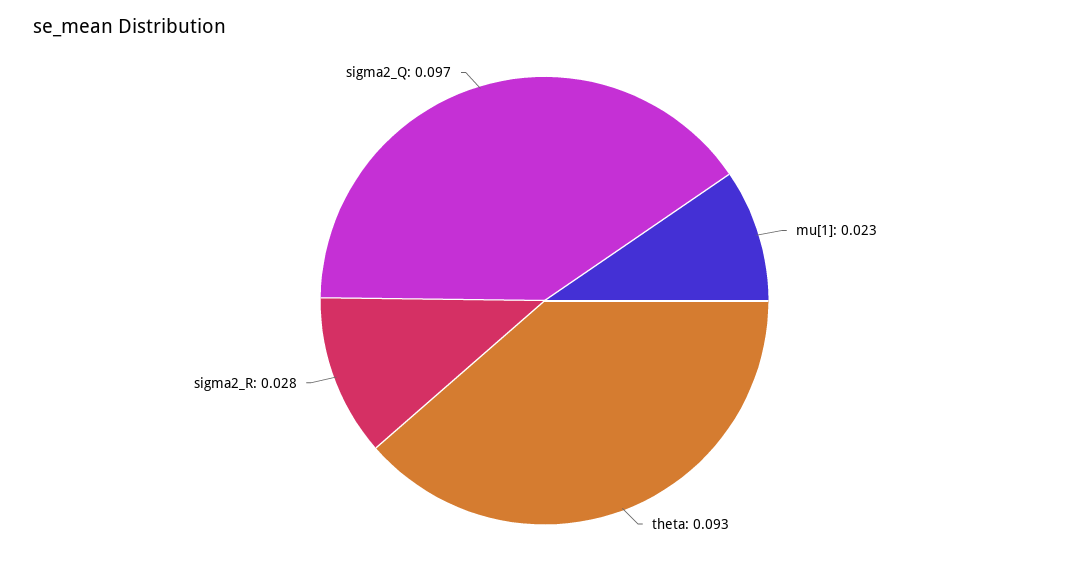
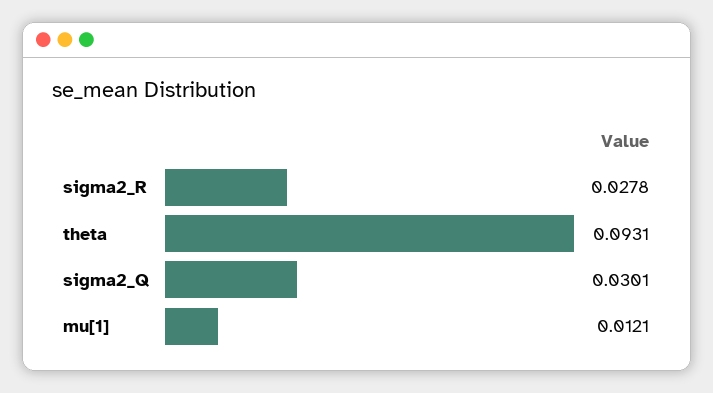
mu[1]: 0.023 -> 0.0121
sigma2_Q: 0.097 -> 0.0301

